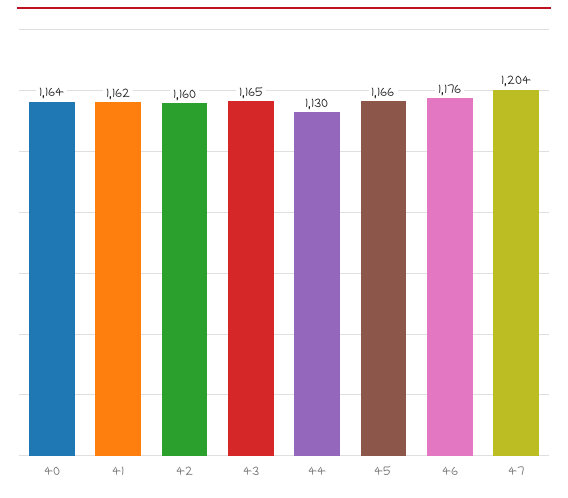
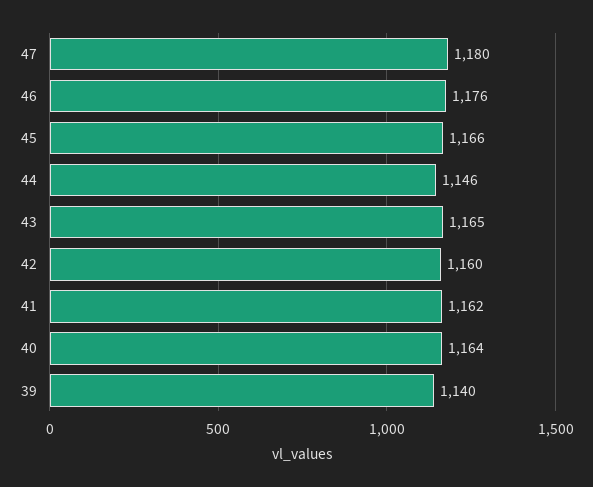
44: 1130 -> 1146
47: 1204 -> 1180
39: none -> 1140

